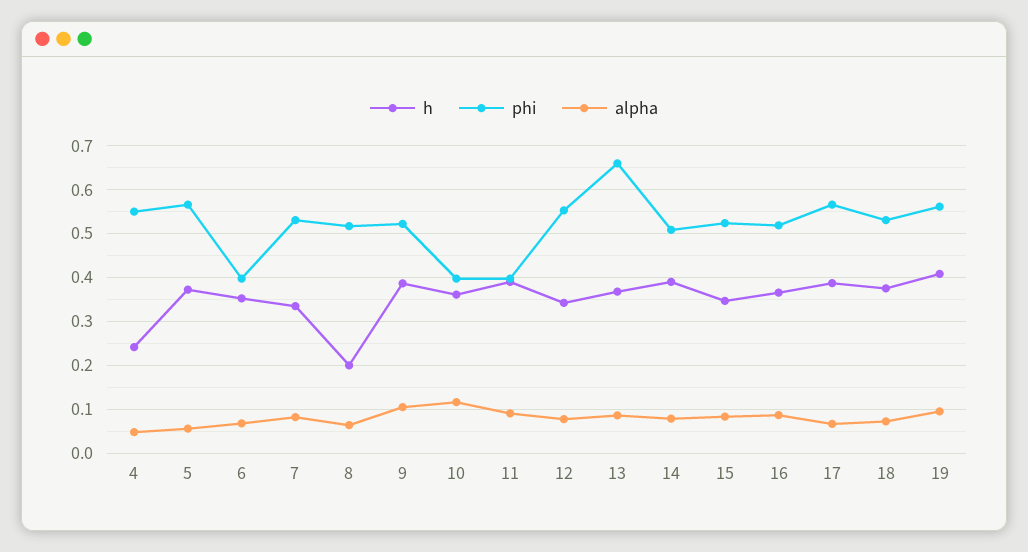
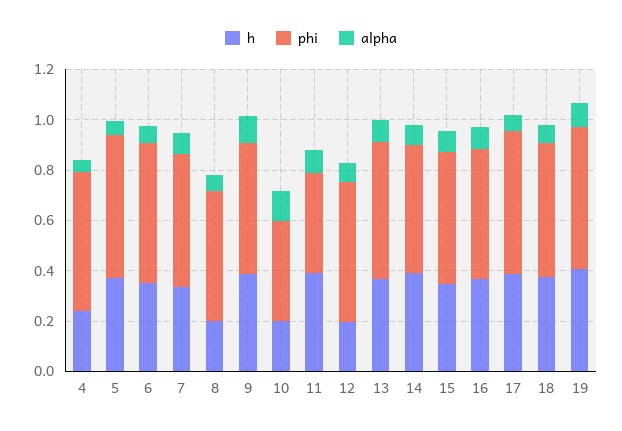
phi, 6: 0.4 -> 0.55
h, 10: 0.36 -> 0.2
h, 12: 0.34 -> 0.2
phi, 13: 0.66 -> 0.55

